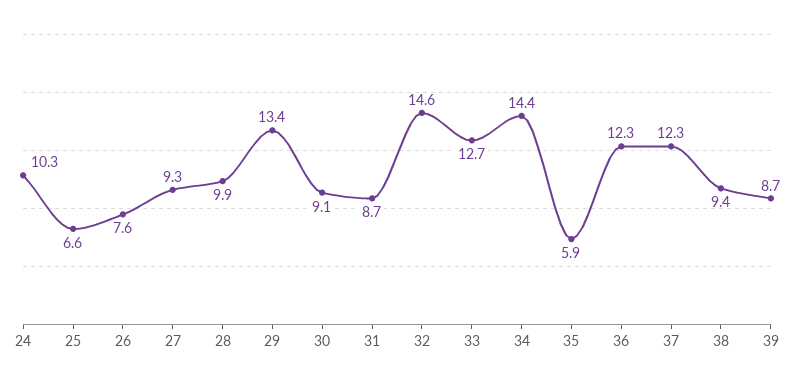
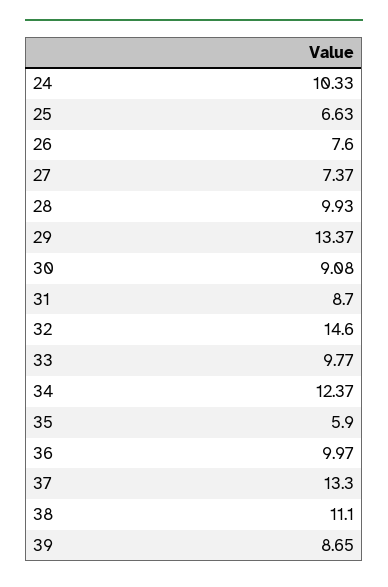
27: 9.3 -> 7.37
33: 12.7 -> 9.77
34: 14.4 -> 12.37
36: 12.3 -> 9.97
37: 12.3 -> 13.3
38: 9.4 -> 11.1

